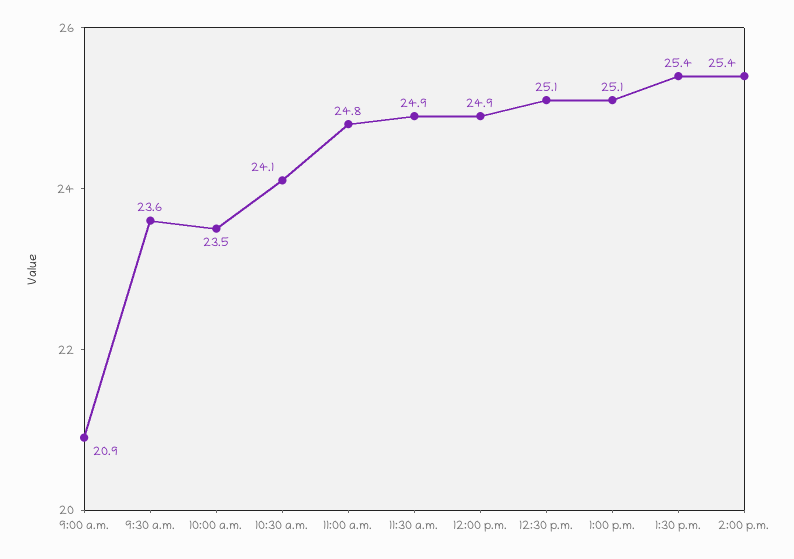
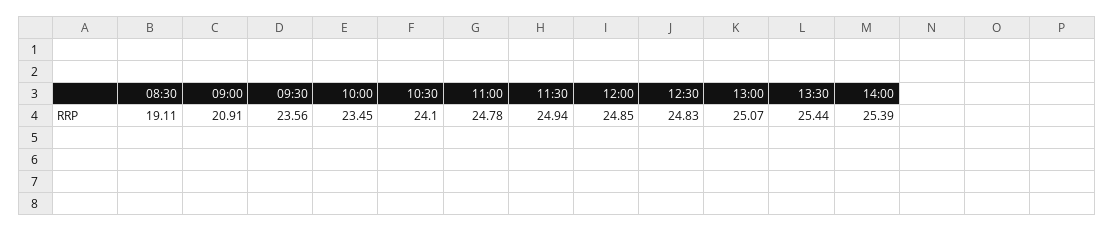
12:30 p.m.: 25.1 -> 24.83
08:30: none -> 19.11

